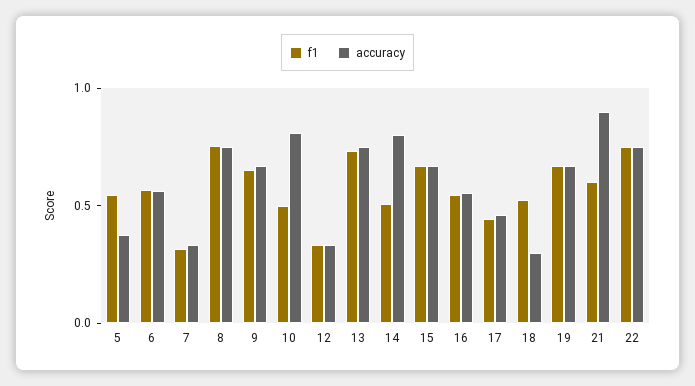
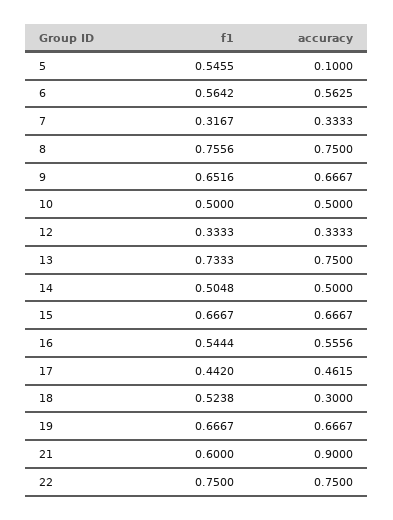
accuracy, 5: 0.4 -> 0.1
accuracy, 10: 0.8 -> 0.5
accuracy, 14: 0.8 -> 0.5

